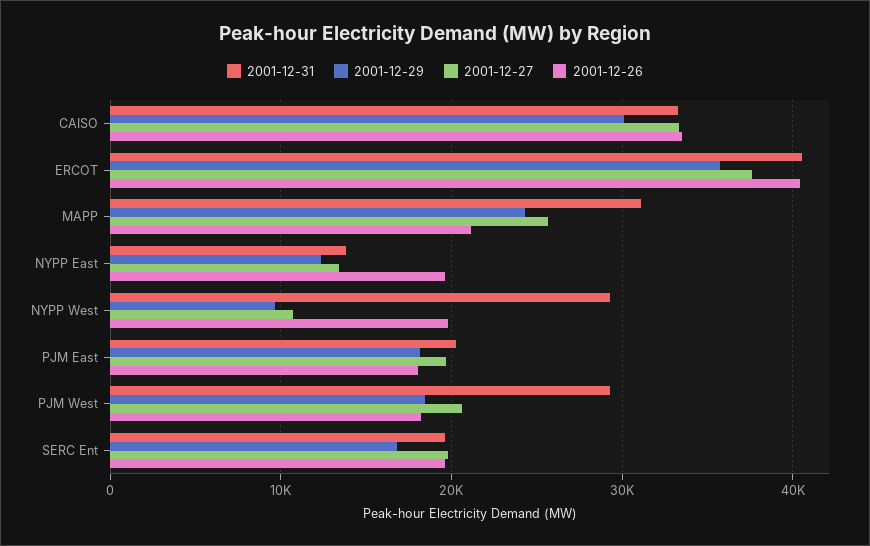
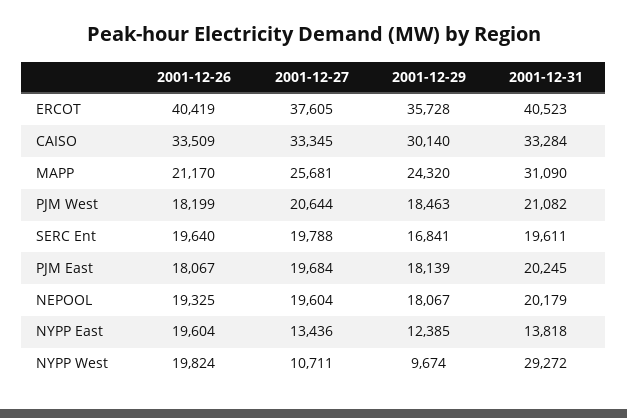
2001-12-31, PJM West: 29000 -> 21082
2001-12-26, NEPOOL: none -> 19325
2001-12-27, NEPOOL: none -> 19604
2001-12-29, NEPOOL: none -> 18067
2001-12-31, NEPOOL: none -> 20179

